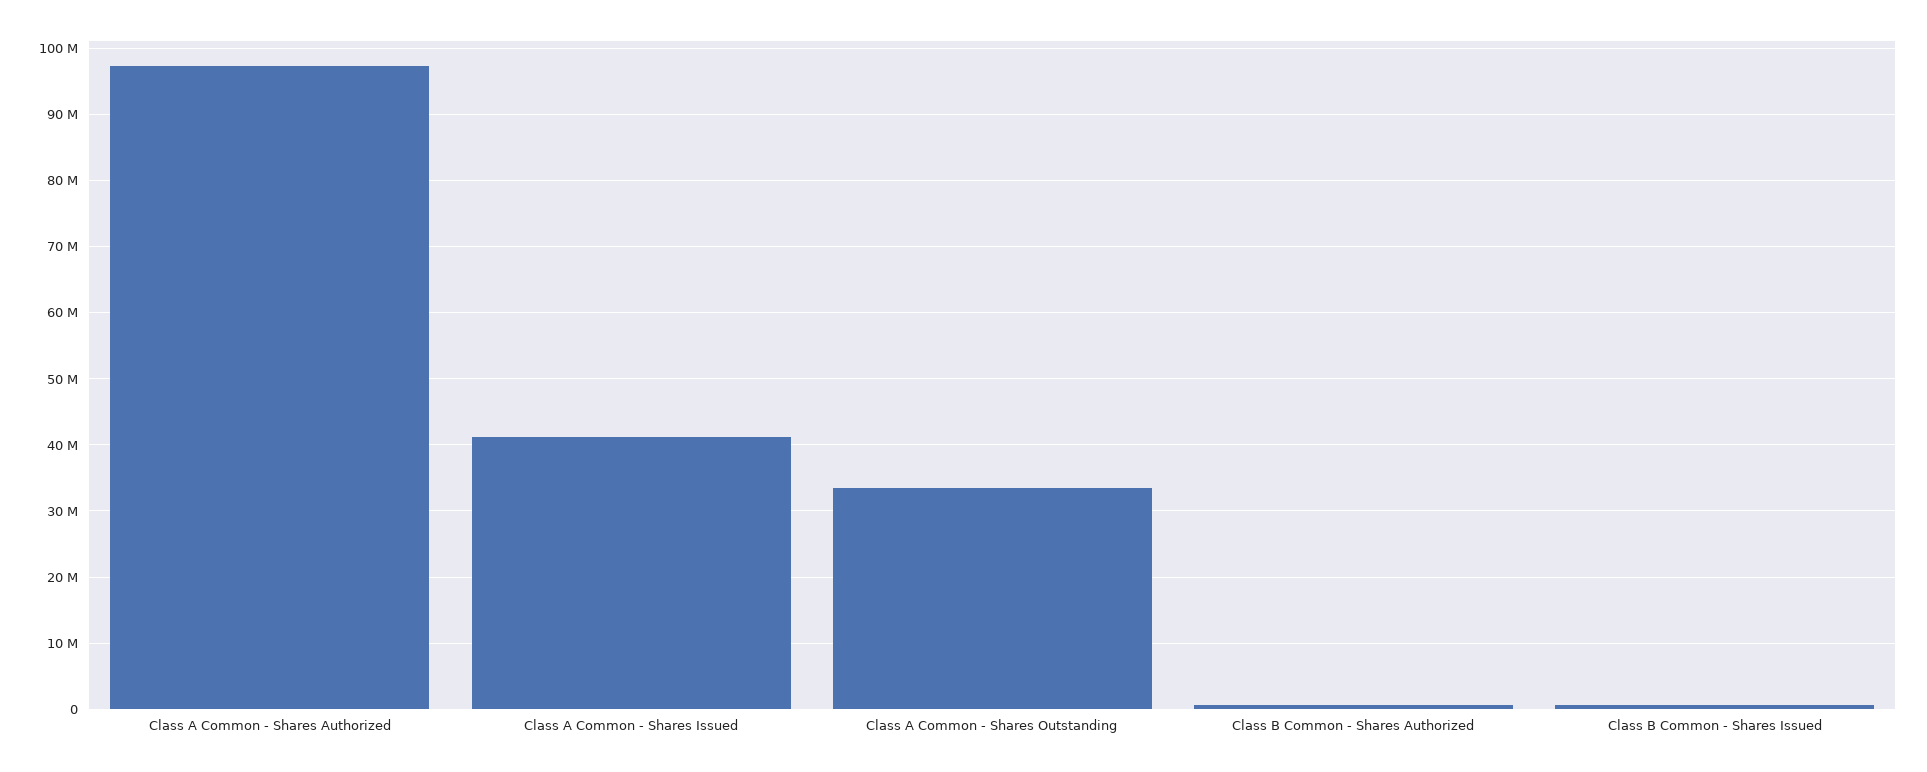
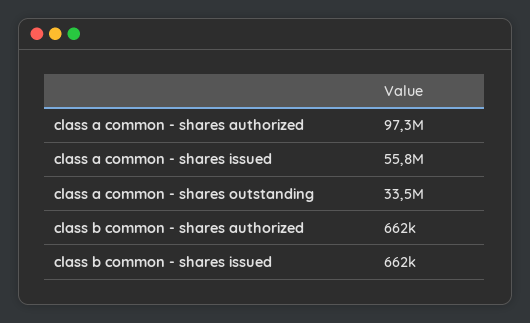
Class A Common - Shares Issued: 41000000 -> 55800000

